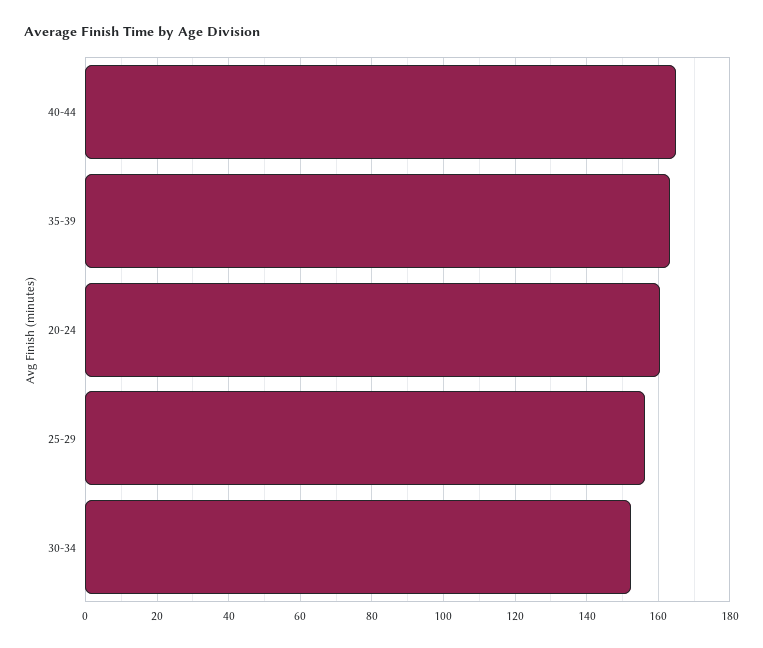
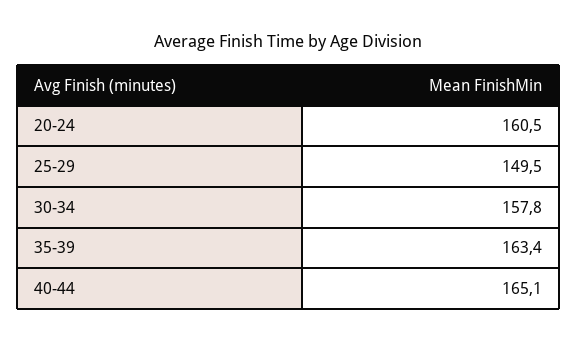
25-29: 156 -> 149.5
30-34: 152 -> 157.8

